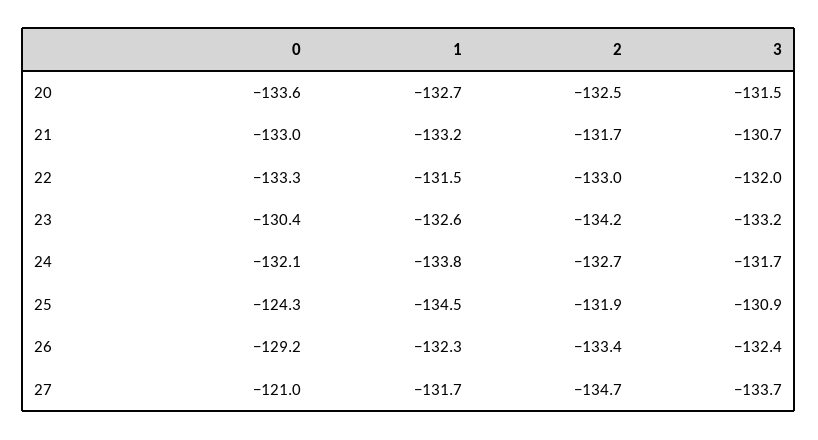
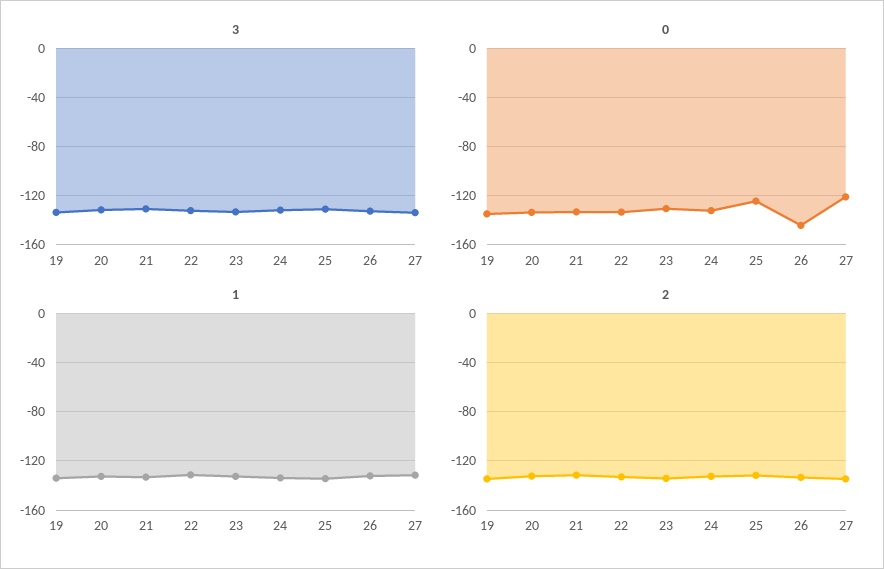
0, 26: -129.2 -> -145
3, 19: none -> -135
0, 19: none -> -135
1, 19: none -> -135
2, 19: none -> -135

